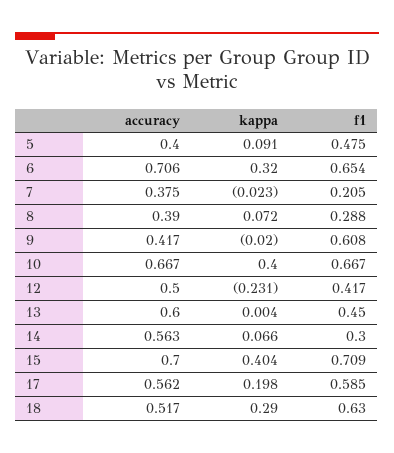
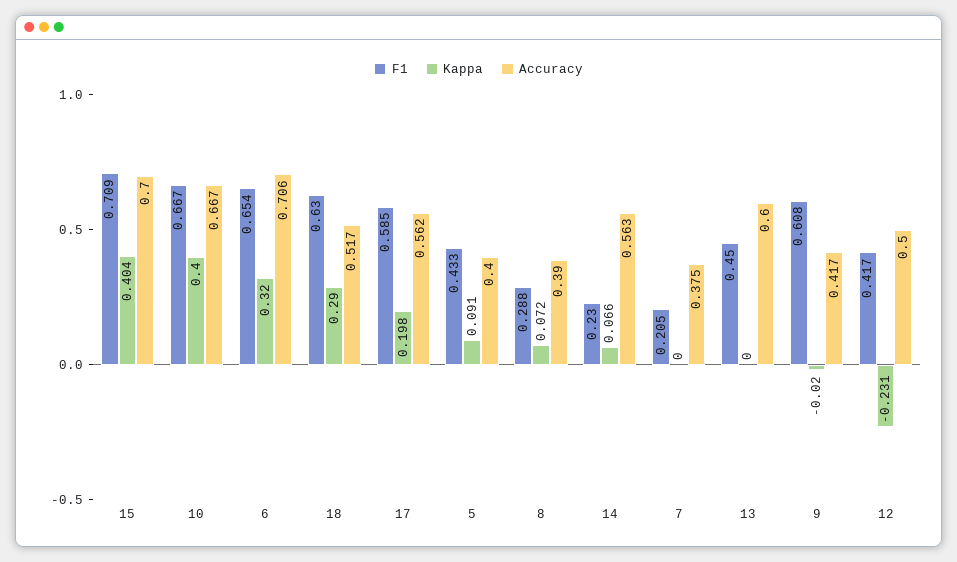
f1, 5: 0.475 -> 0.433
kappa, 7: -0.023 -> 0
kappa, 13: 0.004 -> 0
f1, 14: 0.3 -> 0.23

